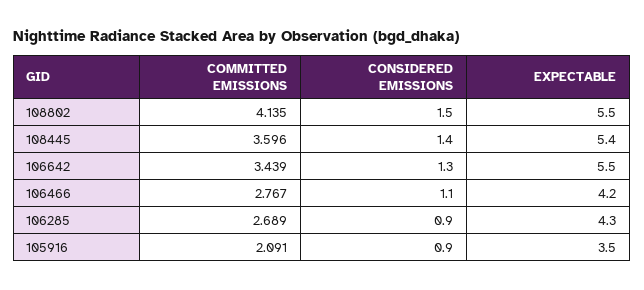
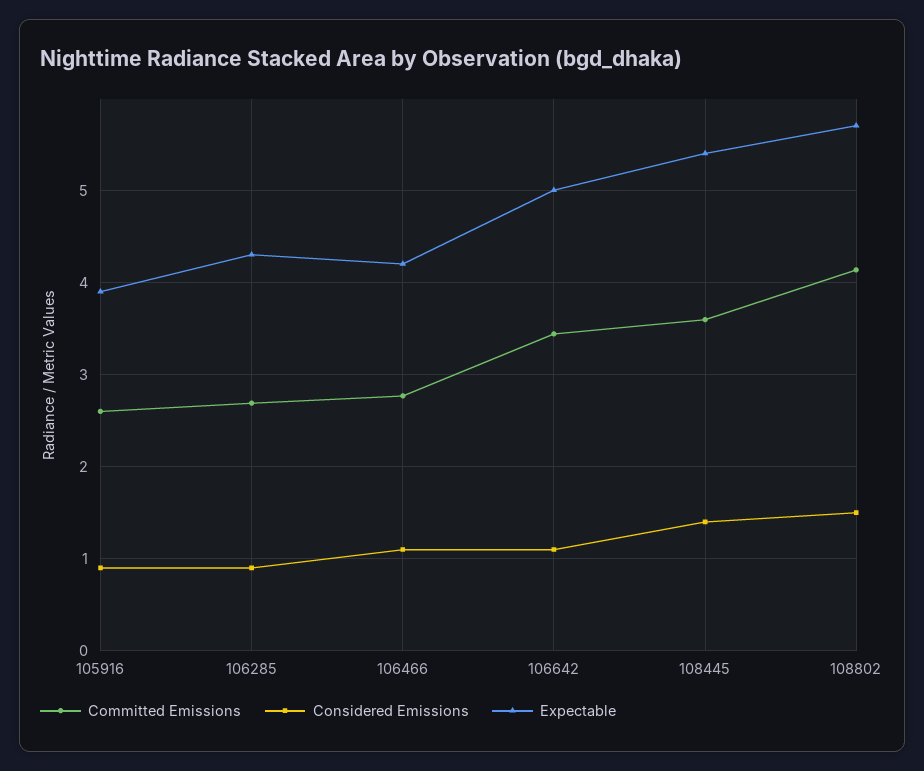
EXPECTABLE, 108802: 5.5 -> 5.7
CONSIDERED EMISSIONS, 106642: 1.3 -> 1.1
EXPECTABLE, 106642: 5.5 -> 5
COMMITTED EMISSIONS, 105916: 2.091 -> 2.6
EXPECTABLE, 105916: 3.5 -> 3.9

